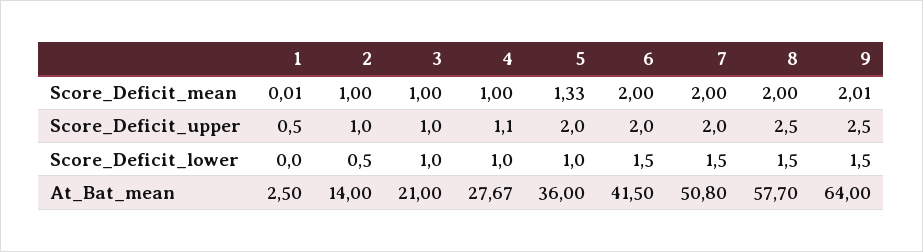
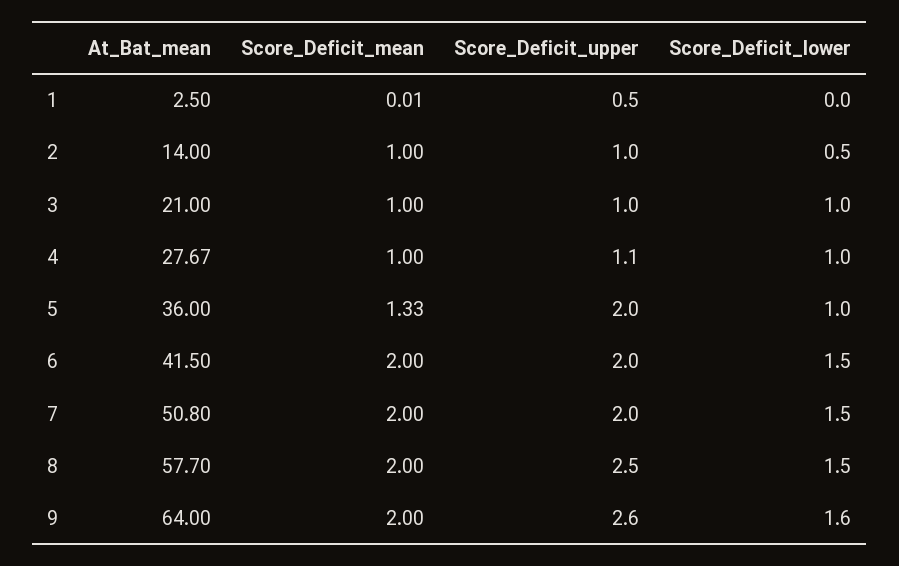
9, Score_Deficit_mean: 2.01 -> 2
9, Score_Deficit_upper: 2.5 -> 2.6
9, Score_Deficit_lower: 1.5 -> 1.6

